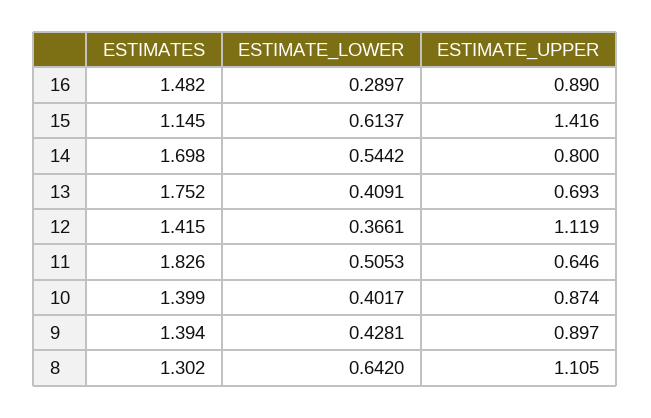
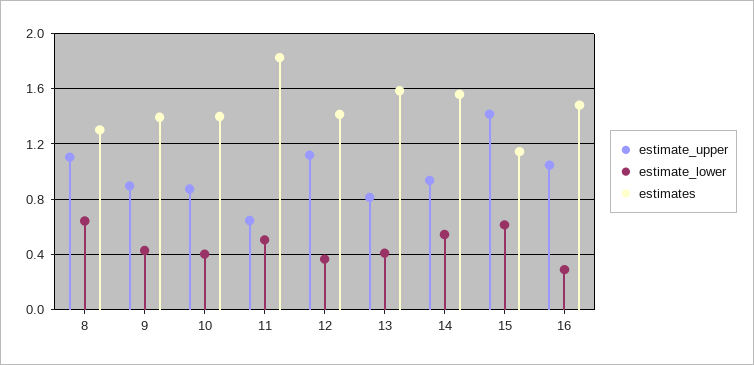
ESTIMATE_UPPER, 16: 0.89 -> 1.05
ESTIMATES, 14: 1.698 -> 1.55
ESTIMATE_UPPER, 14: 0.8 -> 0.95
ESTIMATES, 13: 1.752 -> 1.6
ESTIMATE_UPPER, 13: 0.693 -> 0.8

